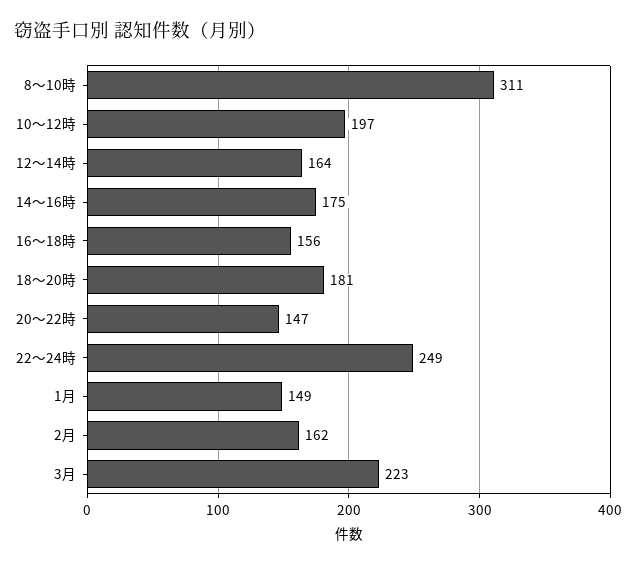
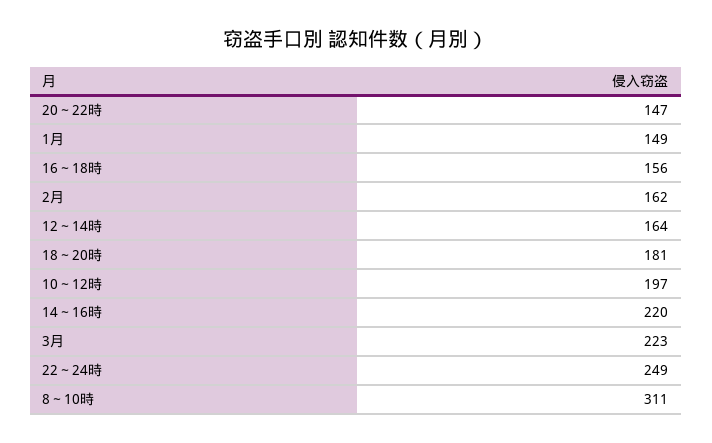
14～16時: 175 -> 220

